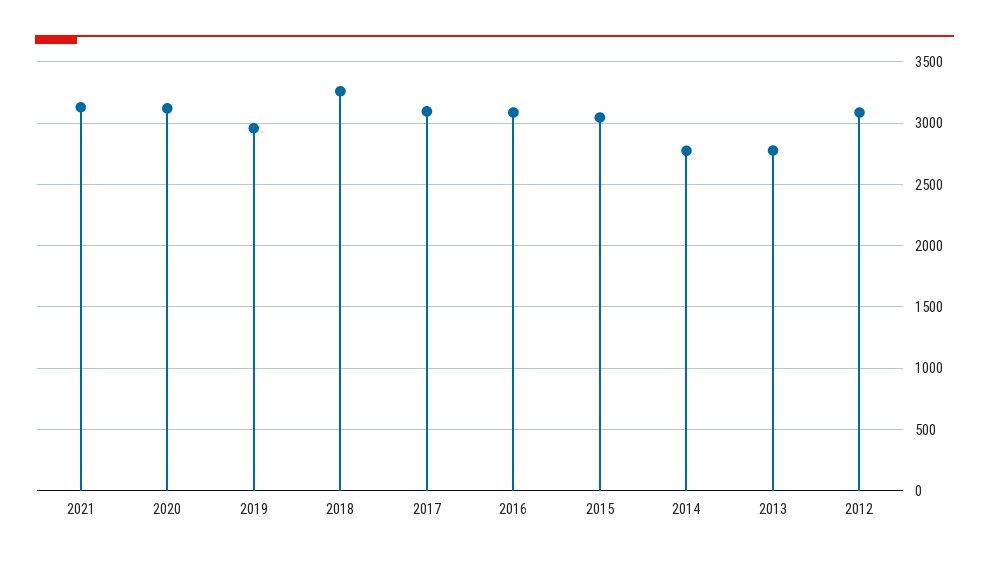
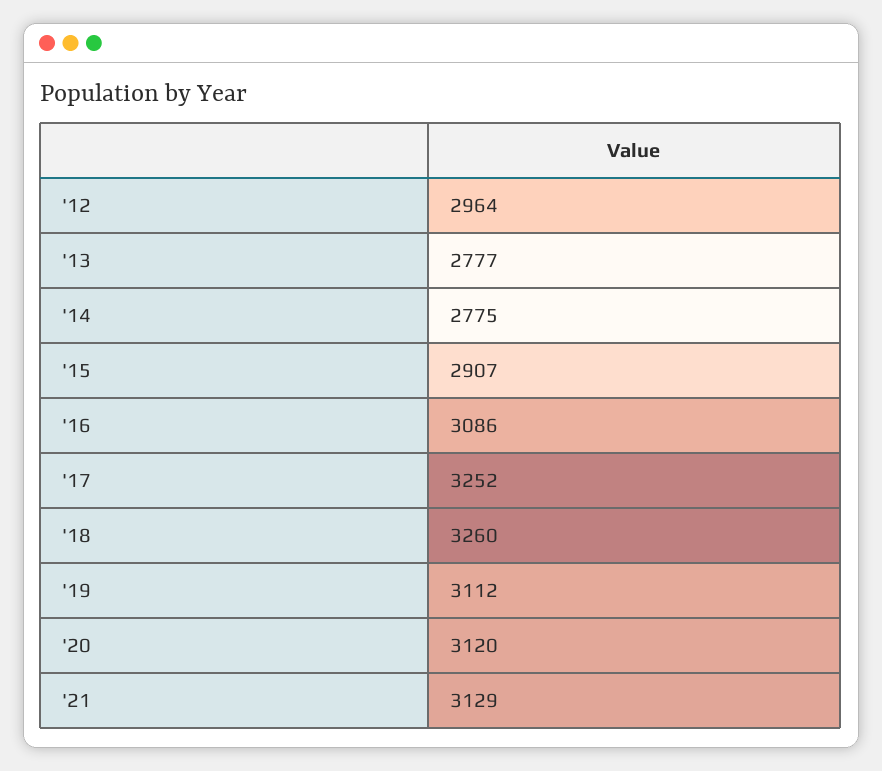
2019: 2950 -> 3112
2017: 3100 -> 3252
2015: 3050 -> 2907
2012: 3100 -> 2964

